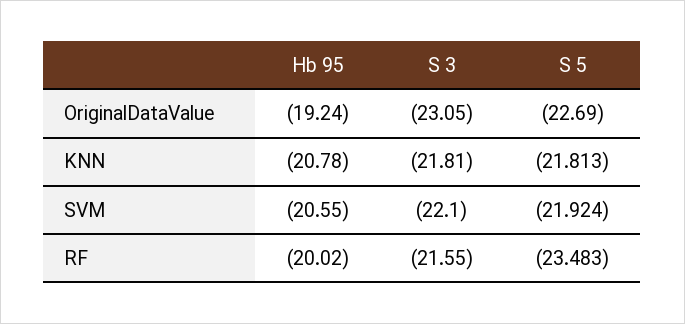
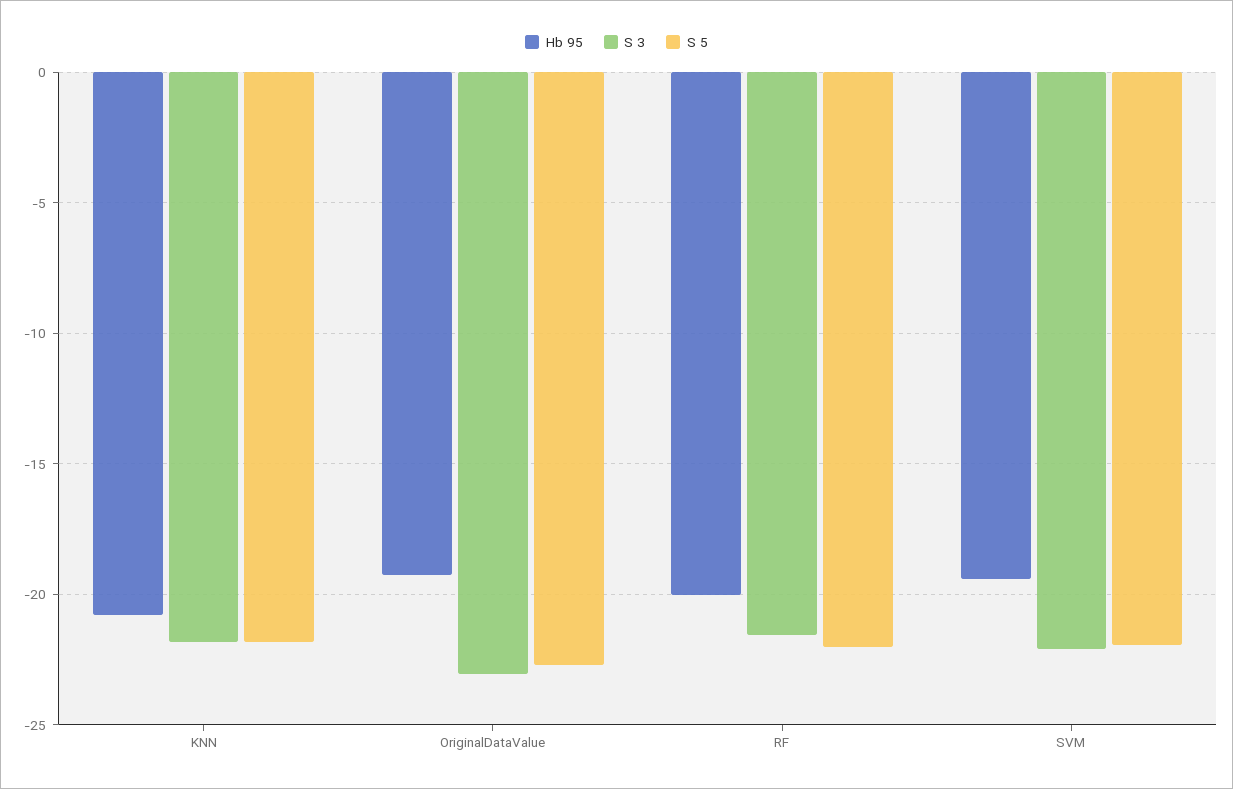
Hb 95, SVM: -20.55 -> -19.5
S 5, RF: -23.483 -> -22

